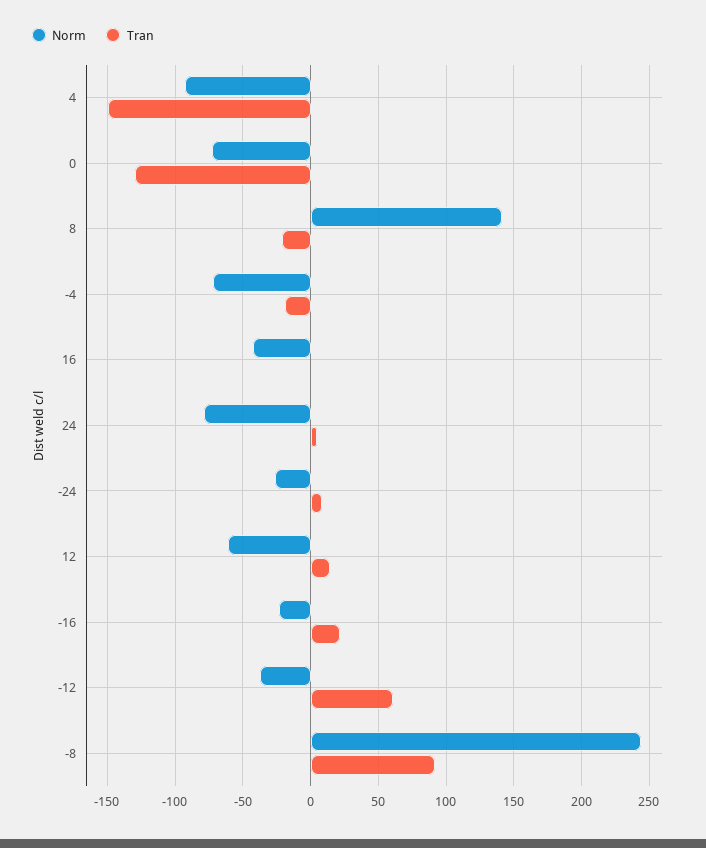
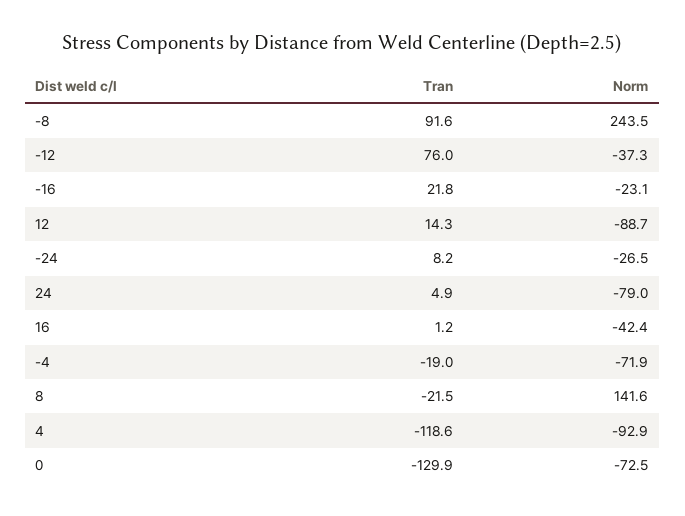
Tran, 4: -150 -> -118.6
Norm, 12: -60 -> -88.7
Tran, -12: 60 -> 76

